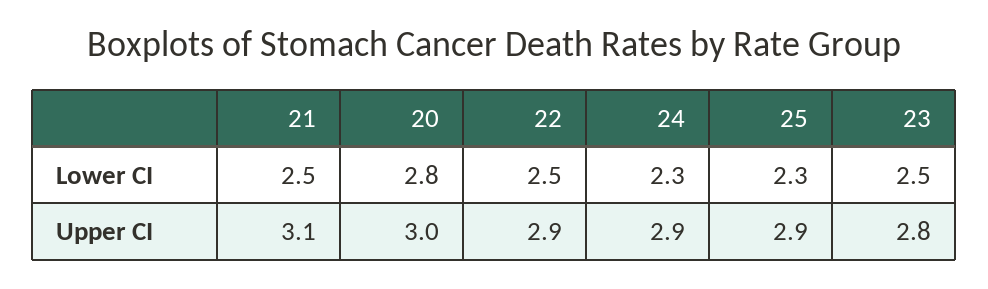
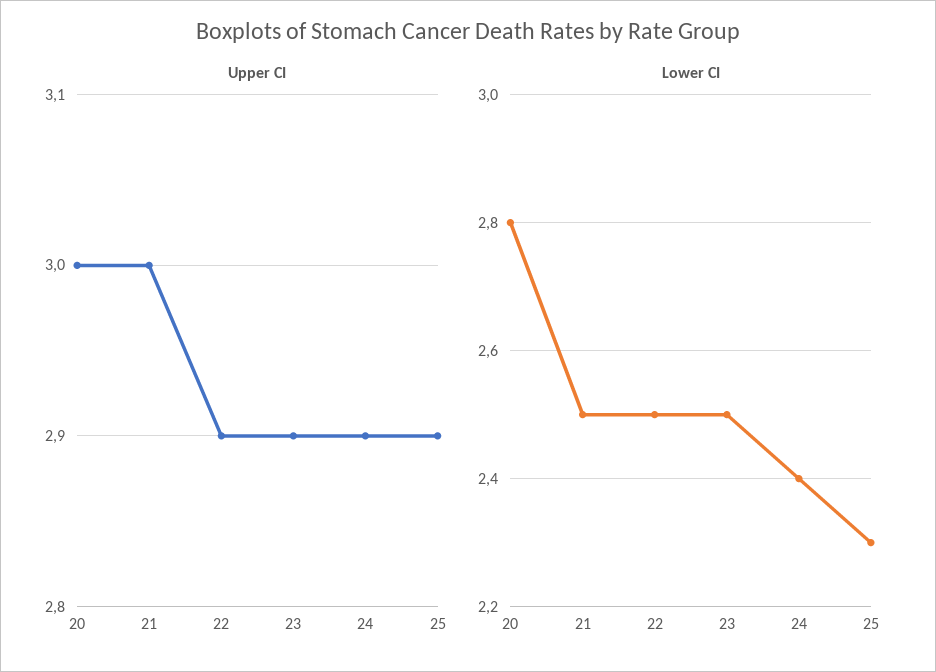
Lower CI, 24: 2.3 -> 2.4
Upper CI, 21: 3.1 -> 3
Upper CI, 23: 2.8 -> 2.9

